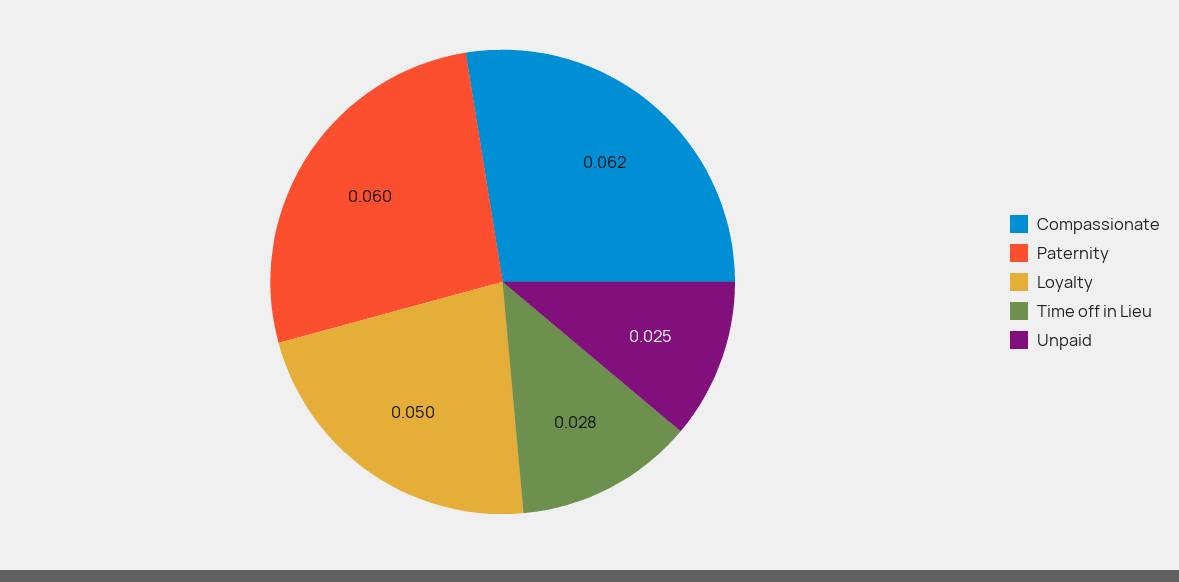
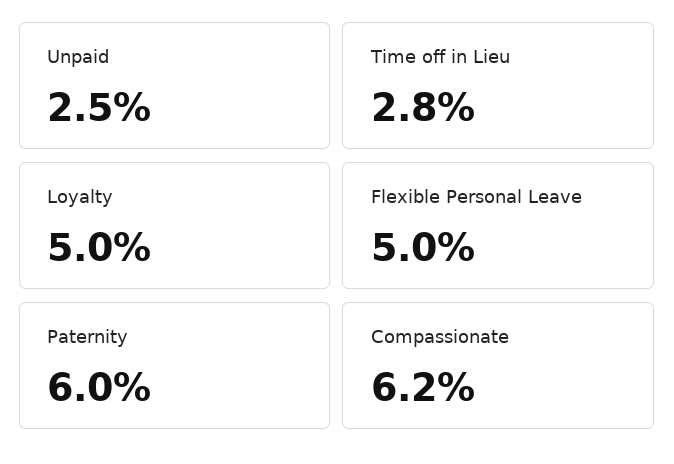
Flexible Personal Leave: none -> 0.05

